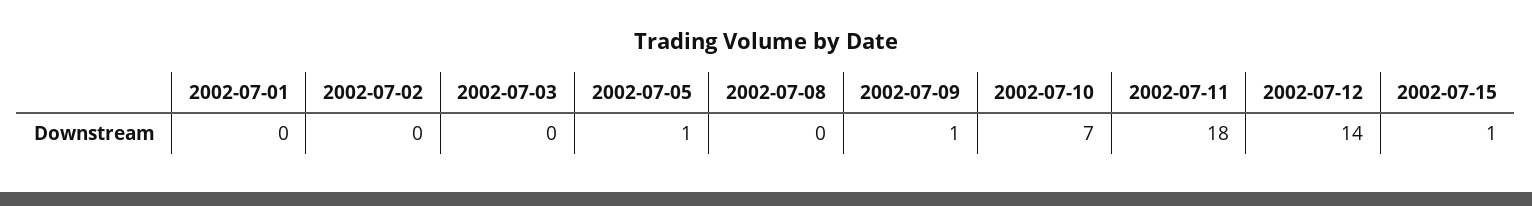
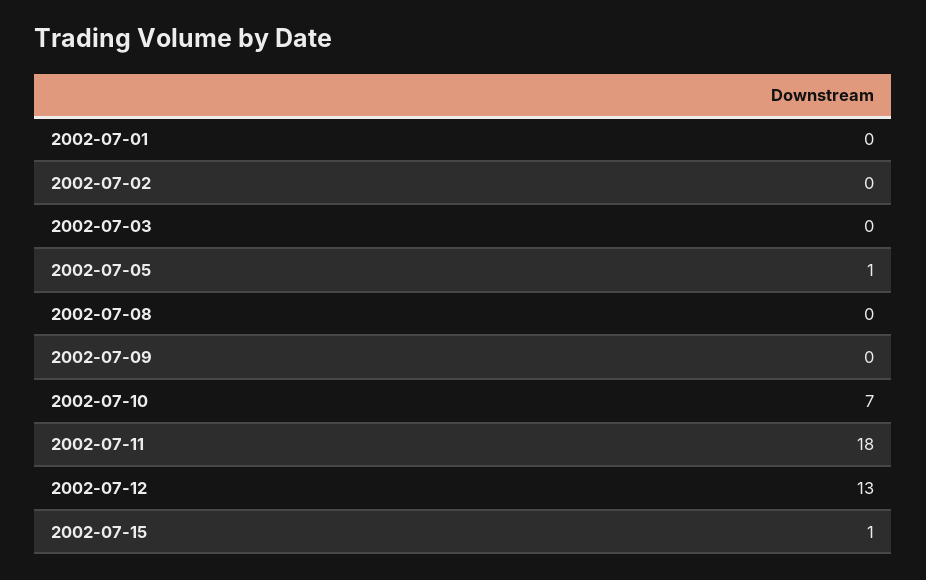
2002-07-09: 1 -> 0
2002-07-12: 14 -> 13

